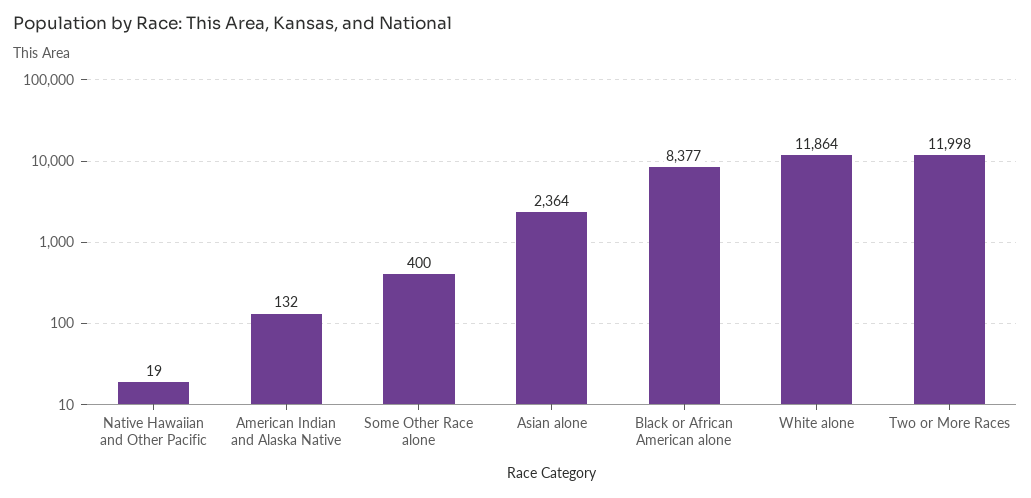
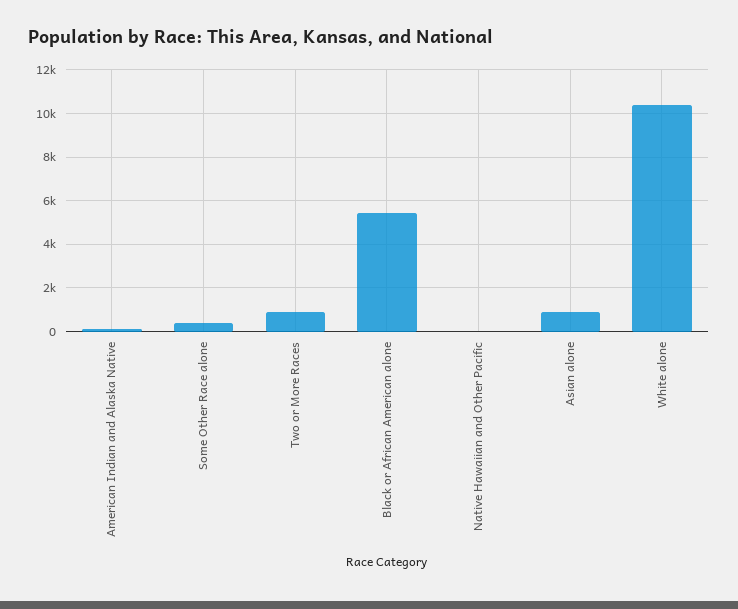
Asian alone: 2364 -> 1000
Black or African American alone: 8377 -> 5500
White alone: 11864 -> 10500
Two or More Races: 11998 -> 1000

